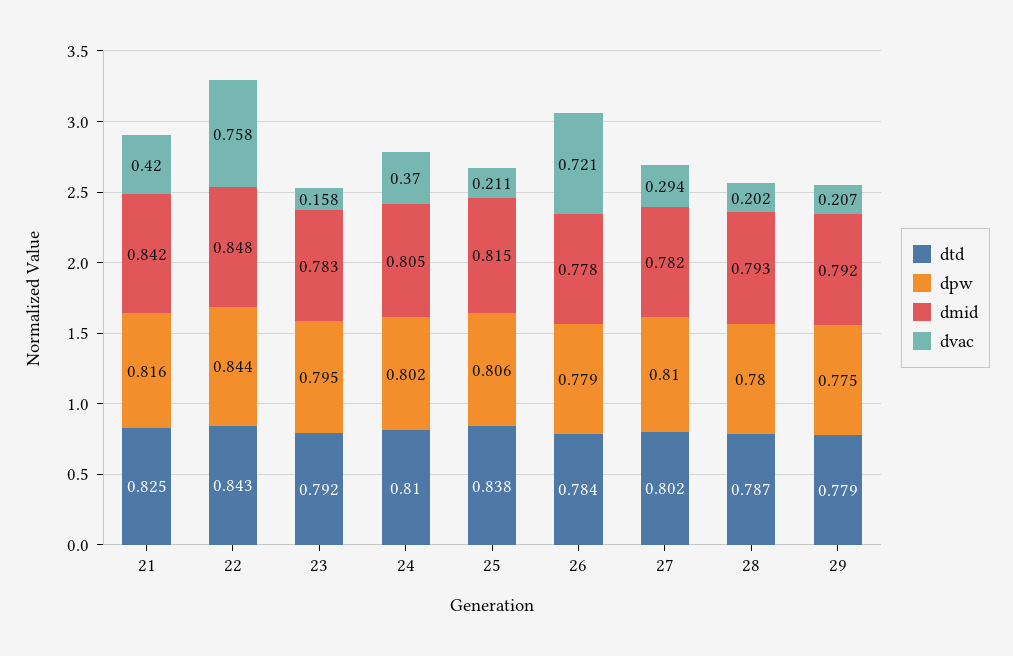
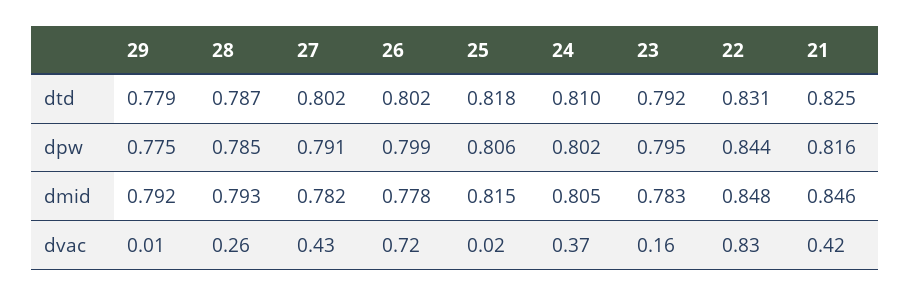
dmid, 21: 0.842 -> 0.846
dtd, 22: 0.843 -> 0.831
dvac, 22: 0.758 -> 0.83
dtd, 25: 0.838 -> 0.818
dvac, 25: 0.211 -> 0.02
dtd, 26: 0.784 -> 0.802
dpw, 26: 0.779 -> 0.799
dpw, 27: 0.81 -> 0.791
dvac, 27: 0.294 -> 0.43
dpw, 28: 0.78 -> 0.785
dvac, 28: 0.202 -> 0.26
dvac, 29: 0.207 -> 0.01

